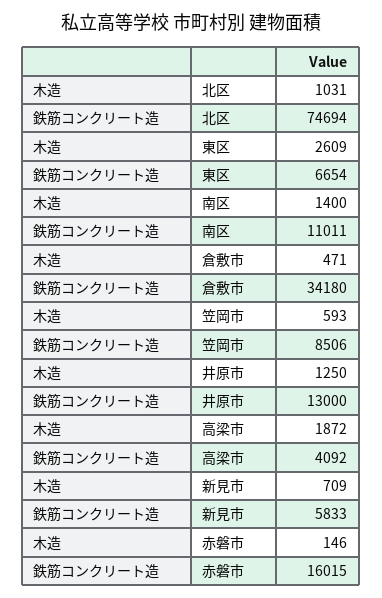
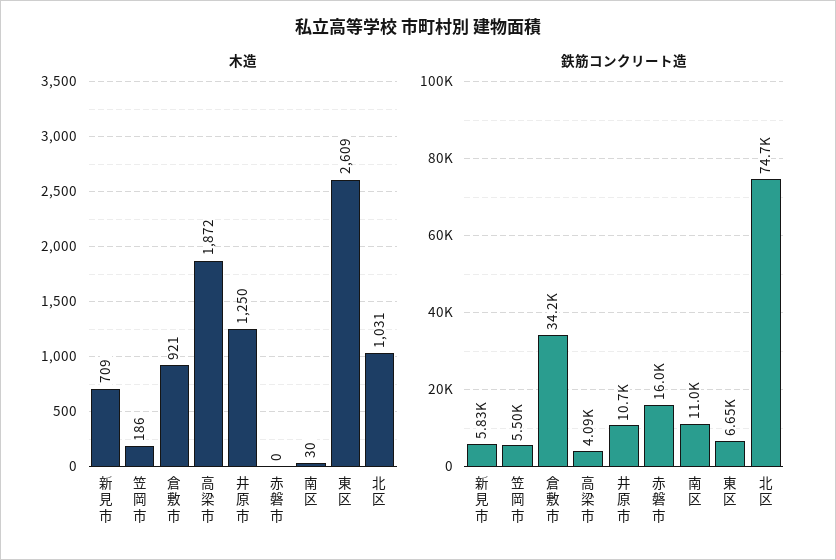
木造, 南区: 1400 -> 30
木造, 倉敷市: 471 -> 921
木造, 笠岡市: 593 -> 186
鉄筋コンクリート造, 笠岡市: 8506 -> 5500
鉄筋コンクリート造, 井原市: 13000 -> 10700
木造, 赤磐市: 146 -> 0

